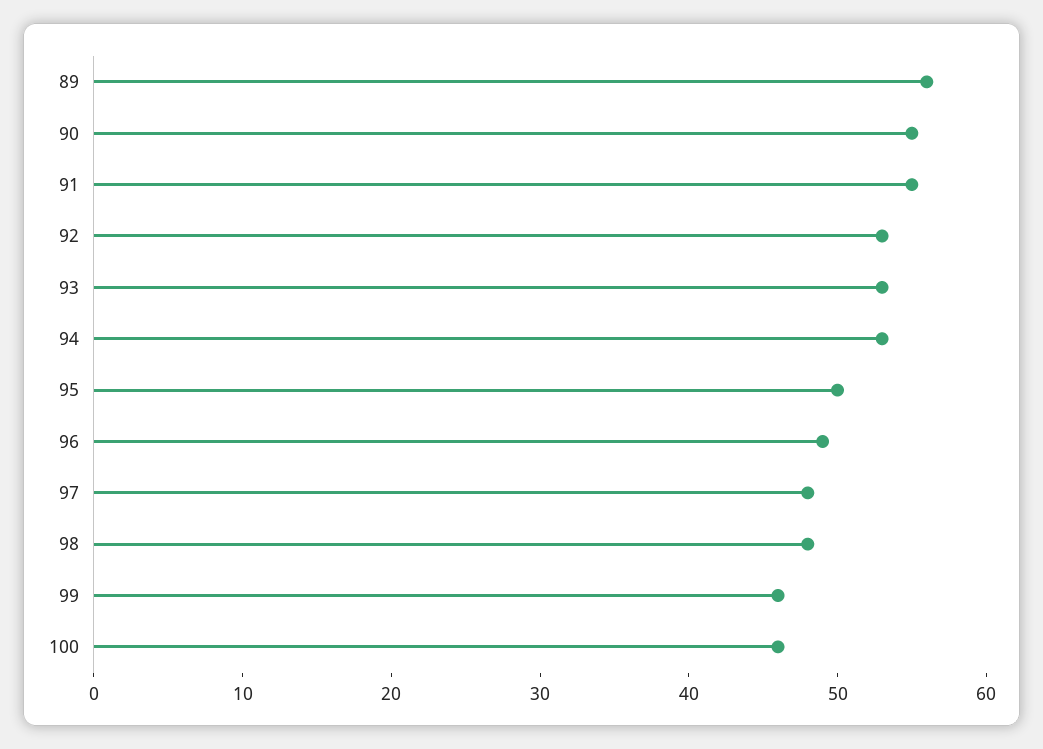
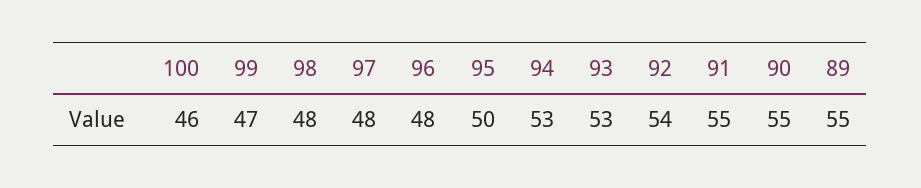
89: 56 -> 55
92: 53 -> 54
96: 49 -> 48
99: 46 -> 47

